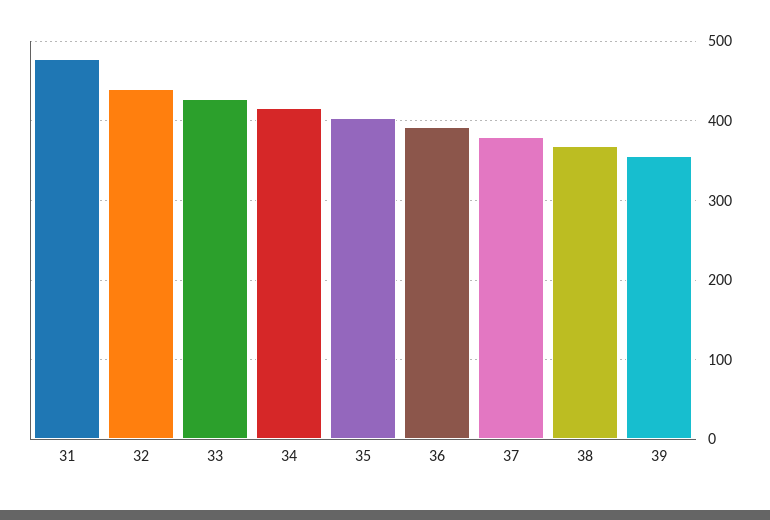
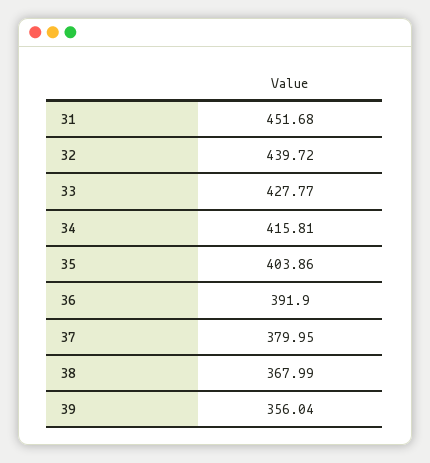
31: 480 -> 451.68

